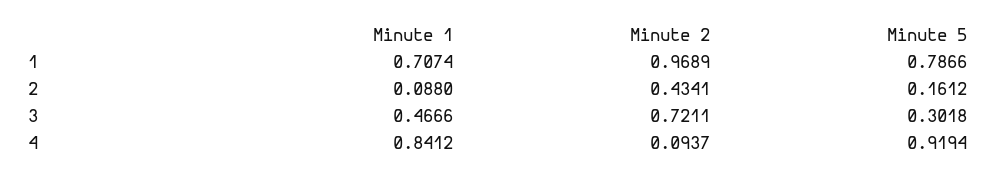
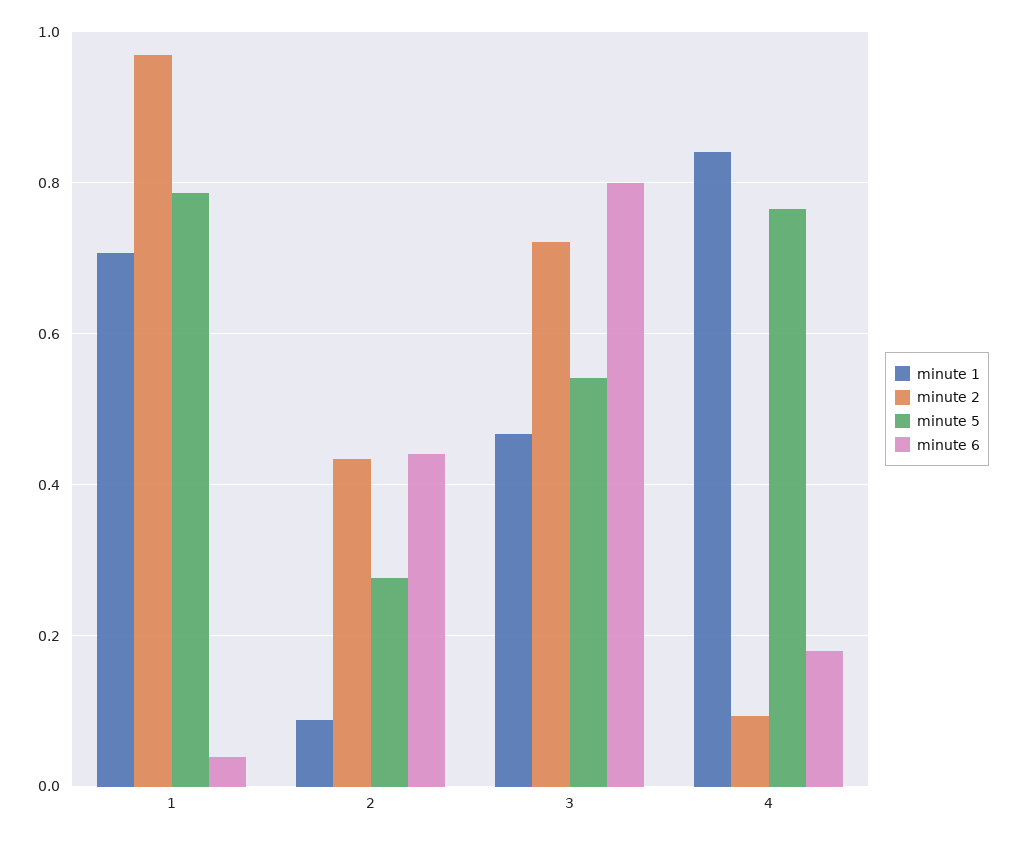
Minute 5, 2: 0.1612 -> 0.28
Minute 5, 3: 0.3018 -> 0.54
Minute 5, 4: 0.9194 -> 0.76
minute 6, 1: none -> 0.04
minute 6, 2: none -> 0.44
minute 6, 3: none -> 0.8
minute 6, 4: none -> 0.18

